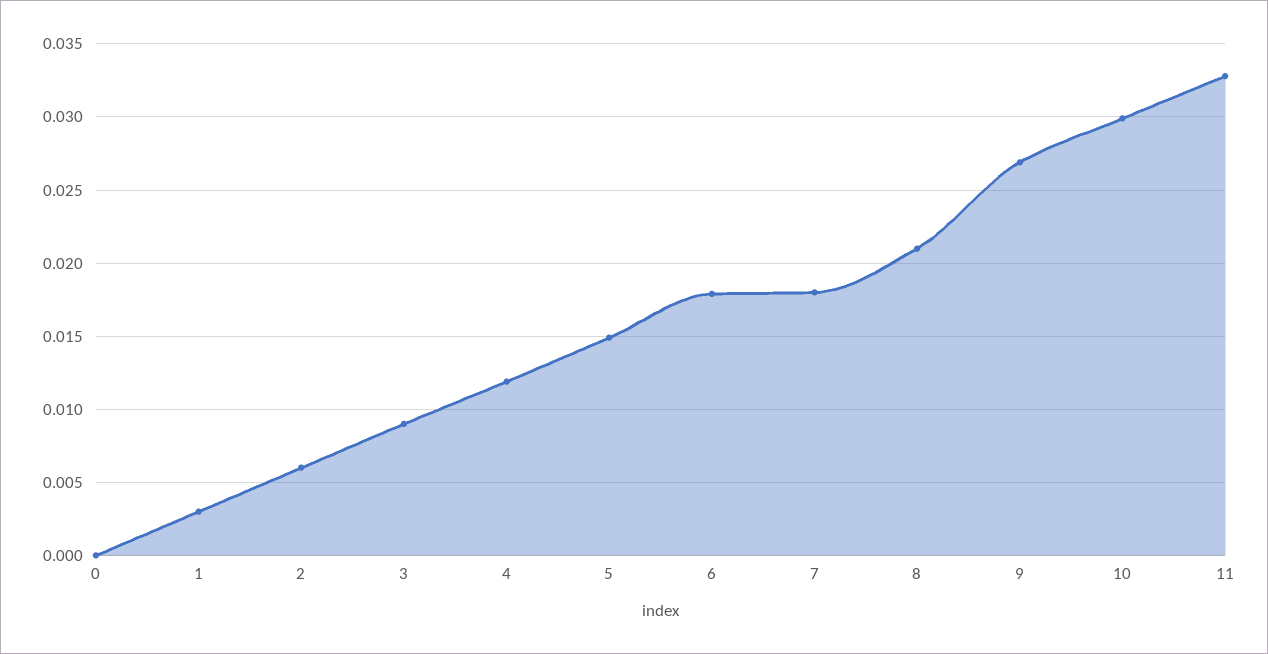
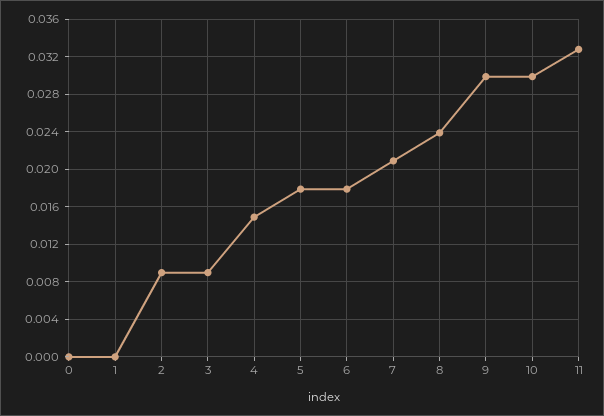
1: 0.003 -> 0
2: 0.006 -> 0.009
4: 0.012 -> 0.015
5: 0.015 -> 0.018
7: 0.018 -> 0.021
8: 0.021 -> 0.024
9: 0.027 -> 0.03

